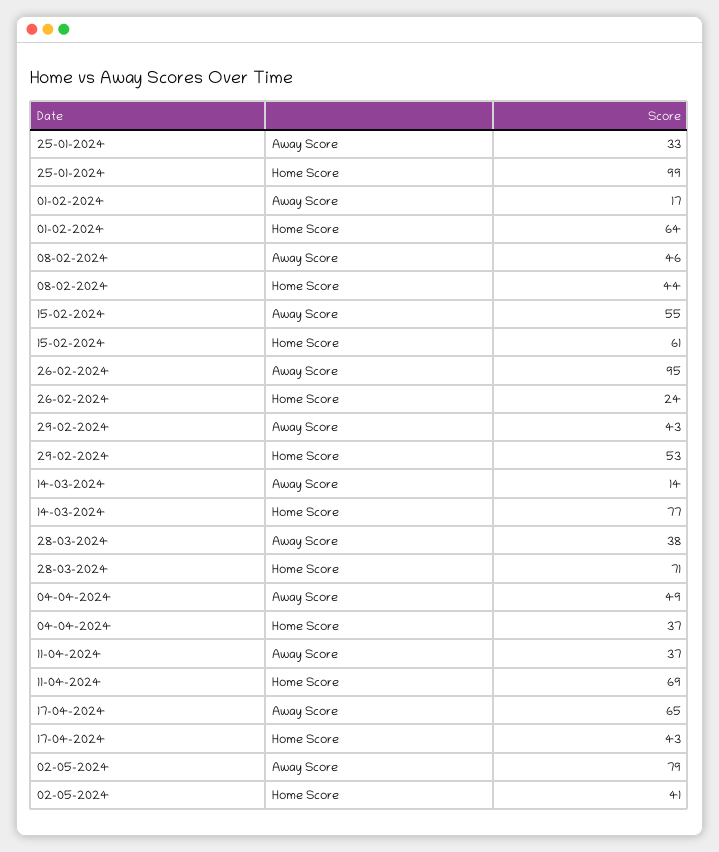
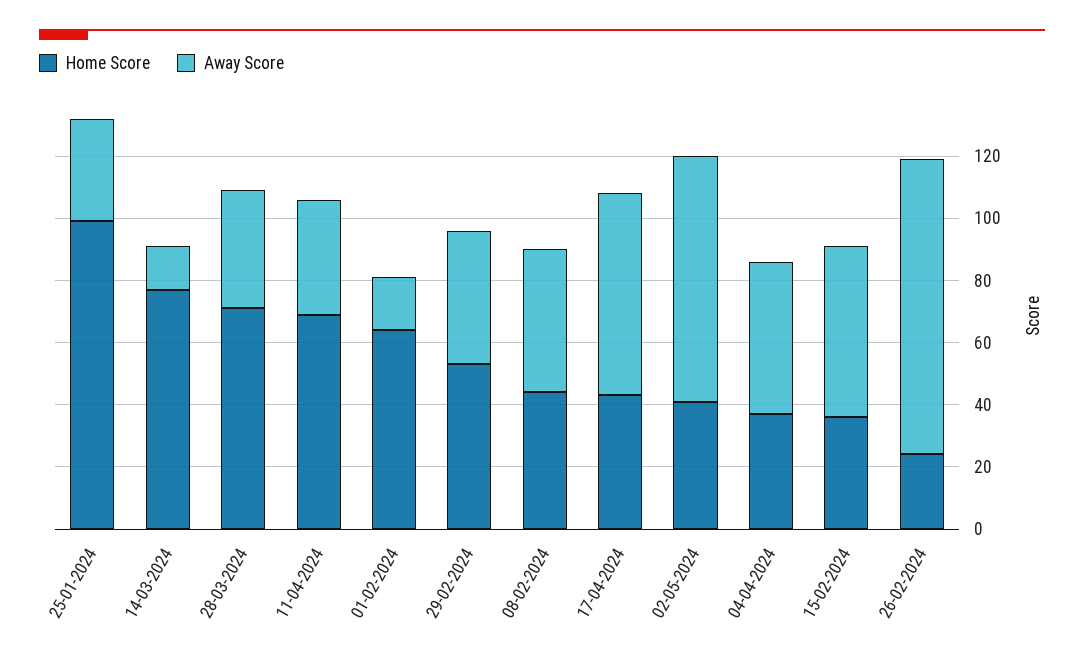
Home Score, 15-02-2024: 61 -> 35

